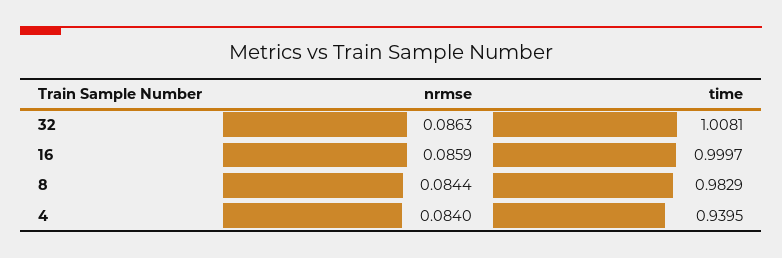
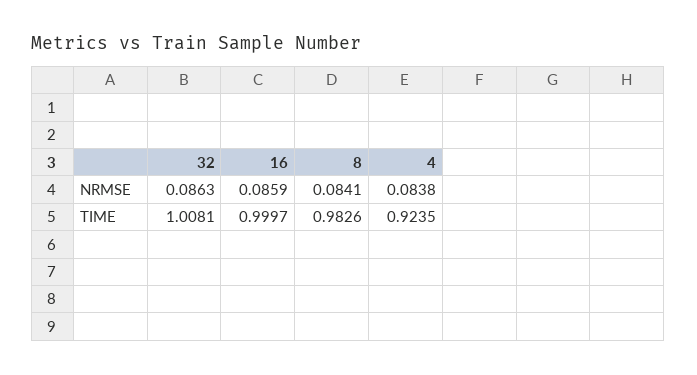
nrmse, 8: 0.0844 -> 0.0841
time, 8: 0.9829 -> 0.9826
nrmse, 4: 0.084 -> 0.0838
time, 4: 0.9395 -> 0.9235

